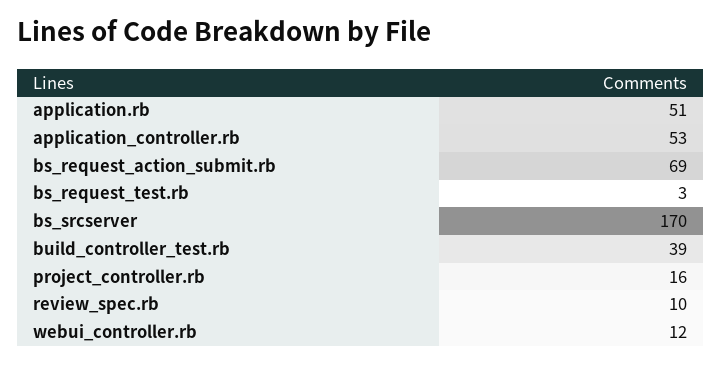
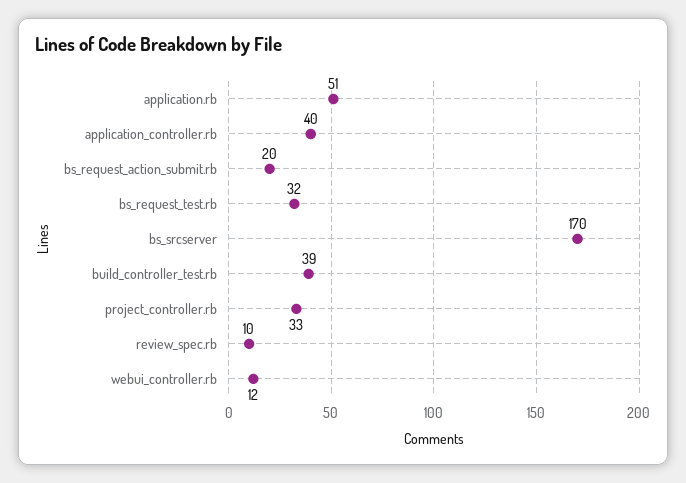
application_controller.rb: 53 -> 40
bs_request_action_submit.rb: 69 -> 20
bs_request_test.rb: 3 -> 32
project_controller.rb: 16 -> 33

